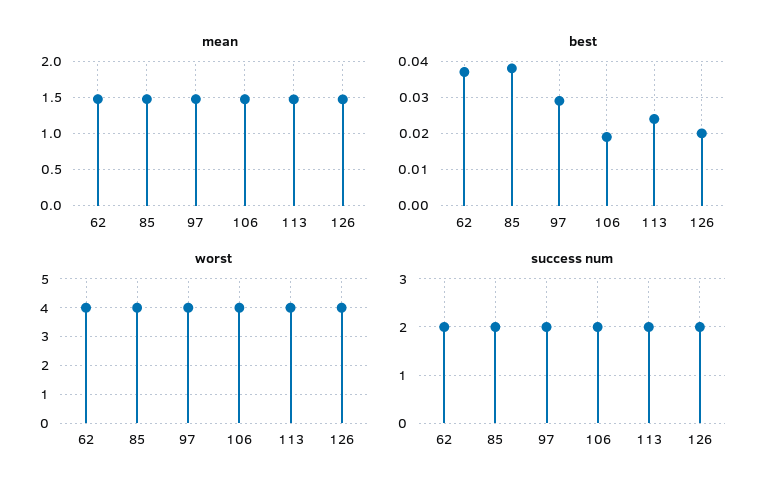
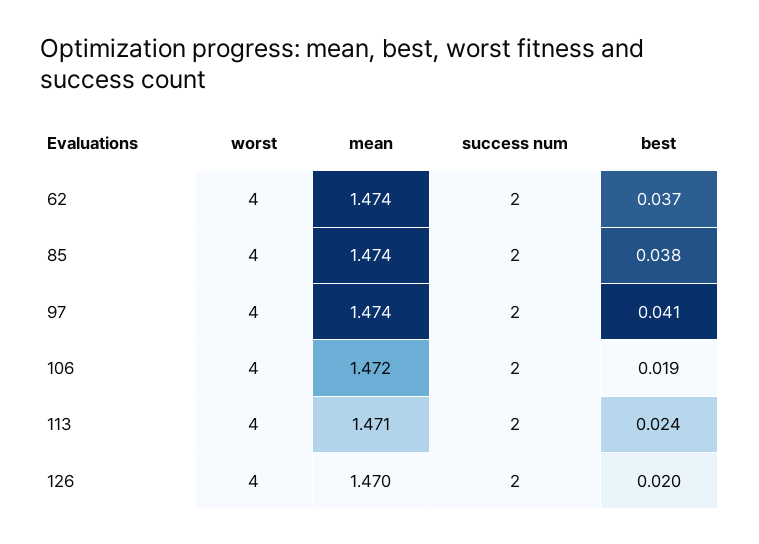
best, 97: 0.03 -> 0.041

